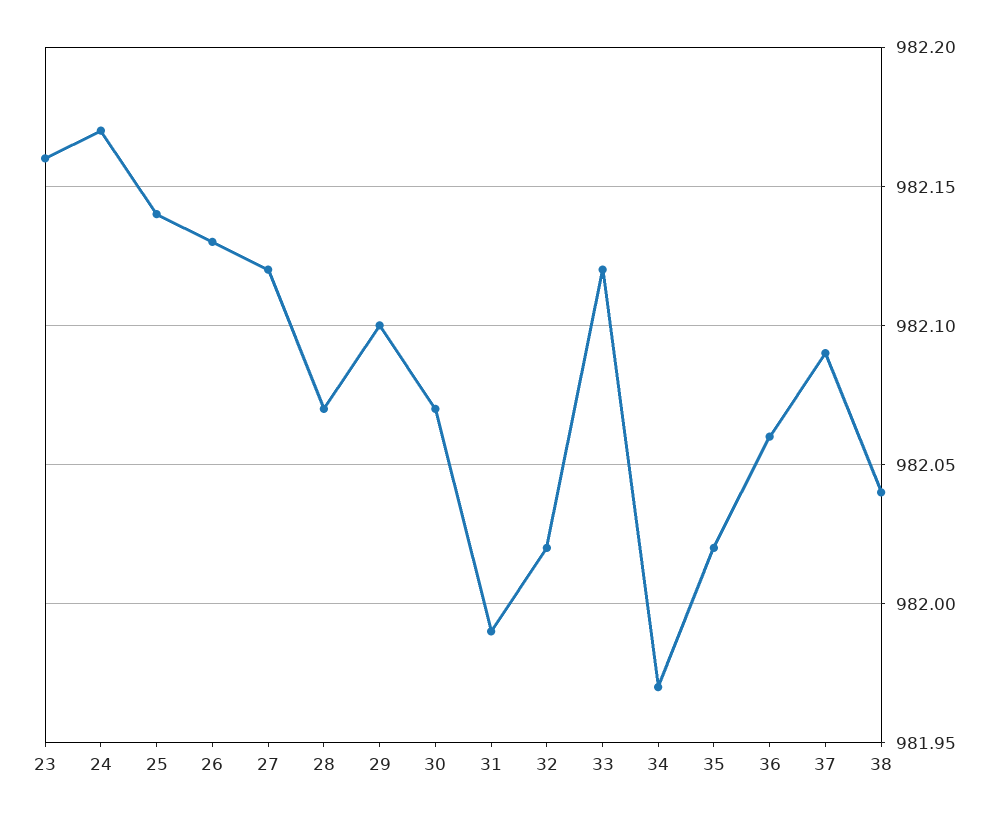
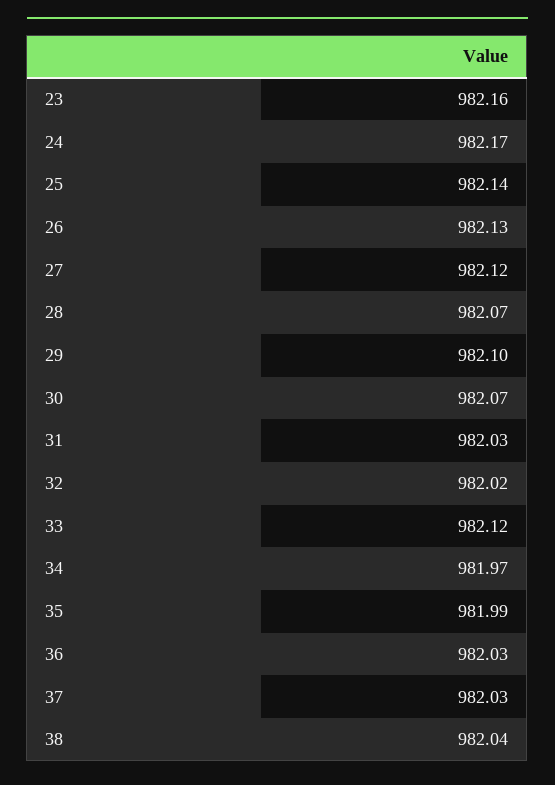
31: 981.99 -> 982.03
35: 982.02 -> 981.99
36: 982.06 -> 982.03
37: 982.09 -> 982.03

